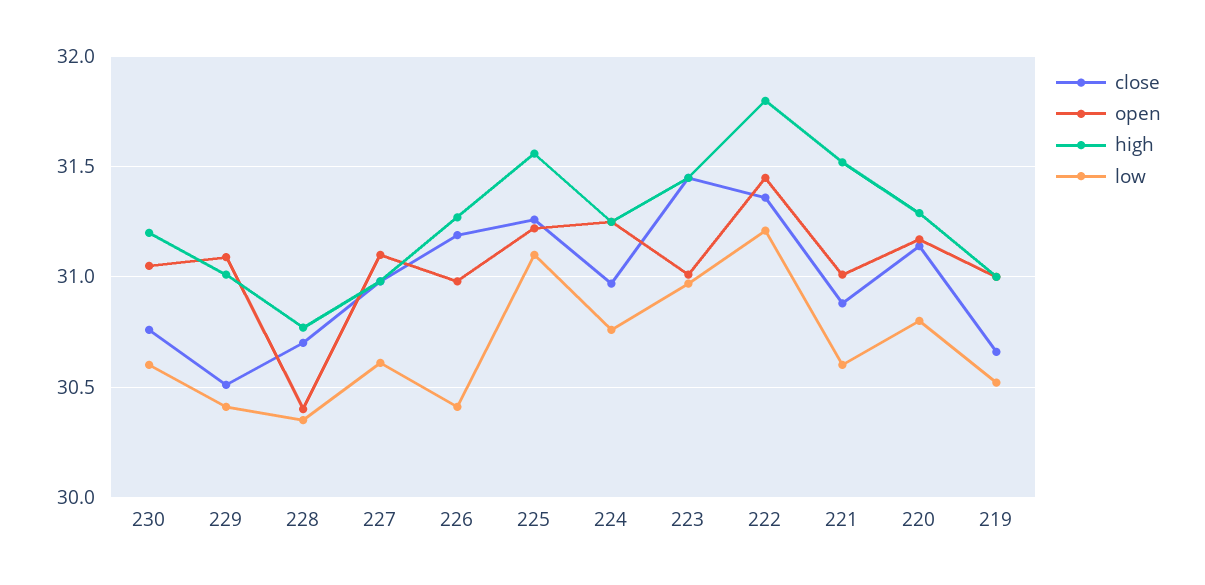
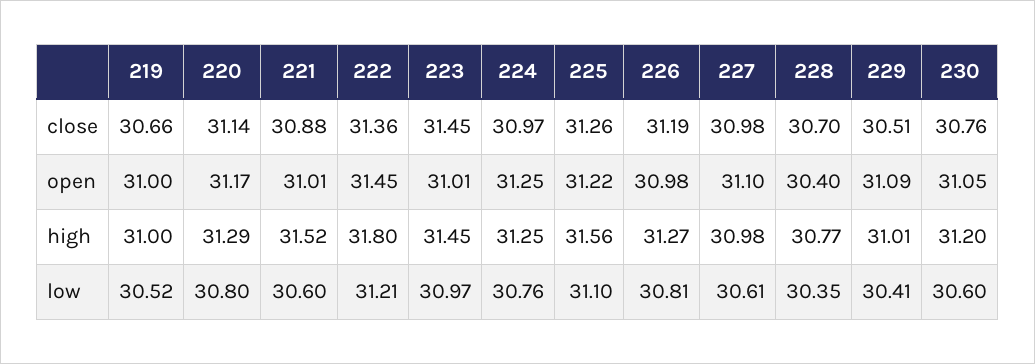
low, 226: 30.4 -> 30.81

